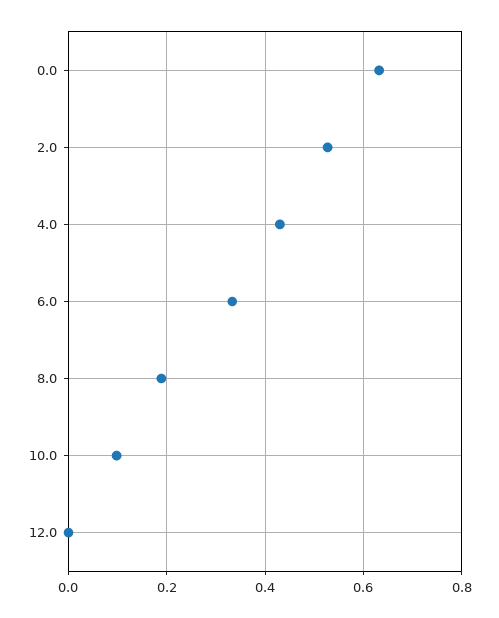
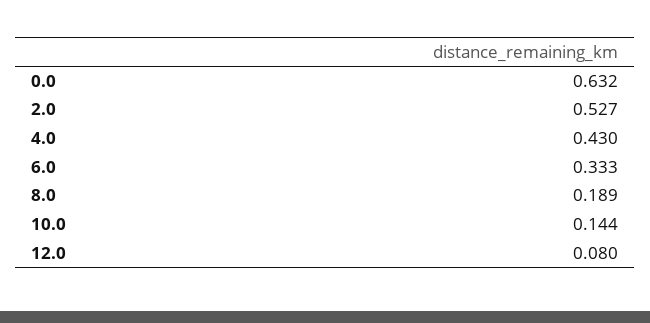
10.0: 0.1 -> 0.144
12.0: 0 -> 0.08

